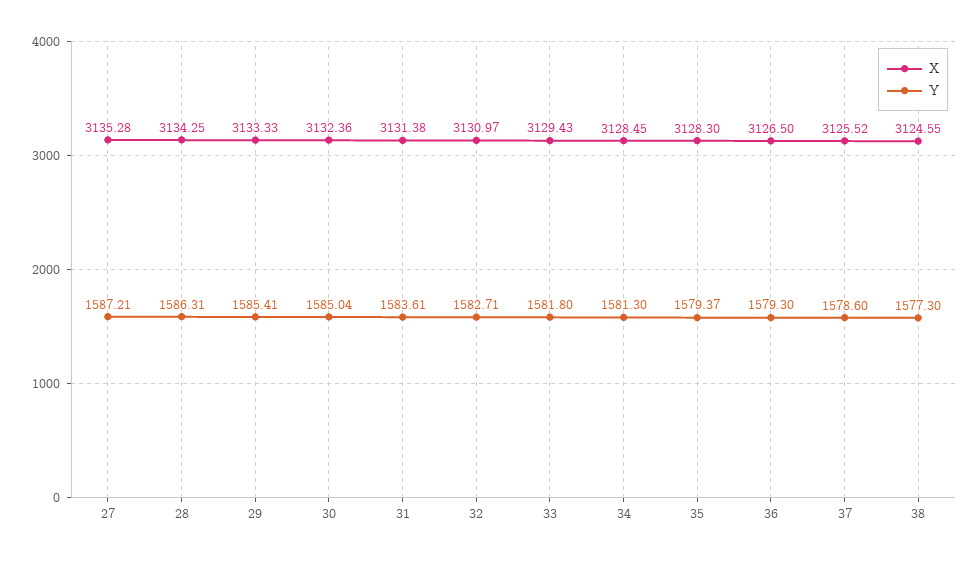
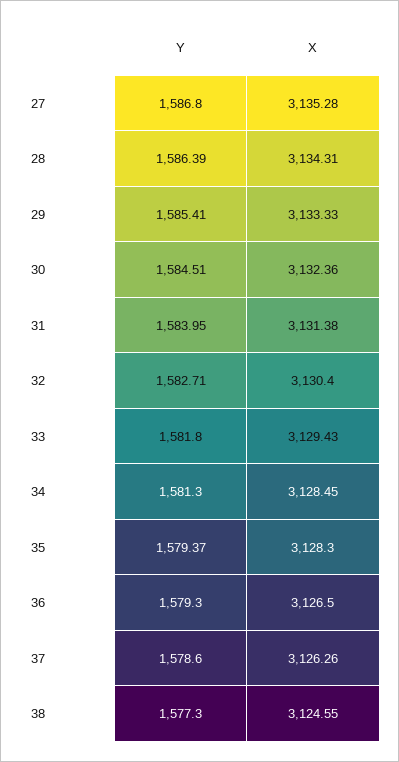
Y, 27: 1587.21 -> 1586.8
X, 28: 3134.25 -> 3134.31
Y, 28: 1586.31 -> 1586.39
Y, 30: 1585.04 -> 1584.51
Y, 31: 1583.61 -> 1583.95
X, 32: 3130.97 -> 3130.4
X, 37: 3125.52 -> 3126.26

